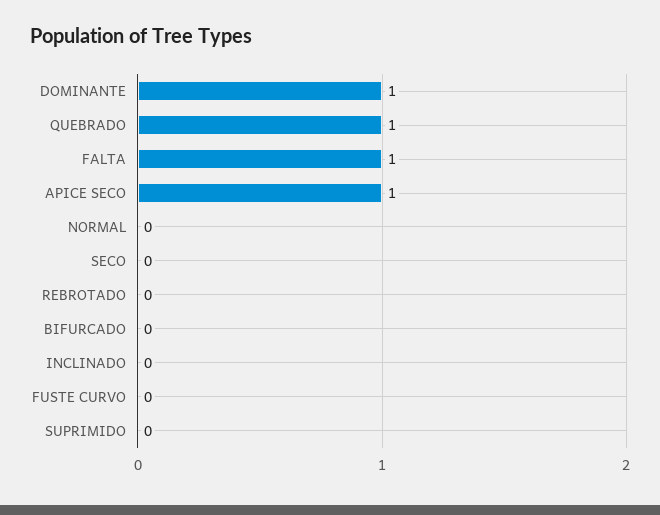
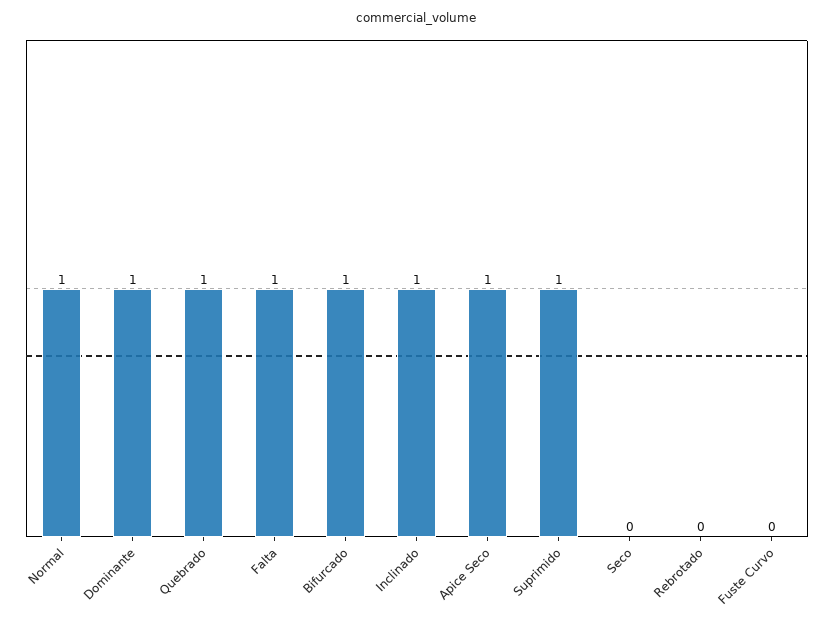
NORMAL: 0 -> 1
BIFURCADO: 0 -> 1
INCLINADO: 0 -> 1
SUPRIMIDO: 0 -> 1

